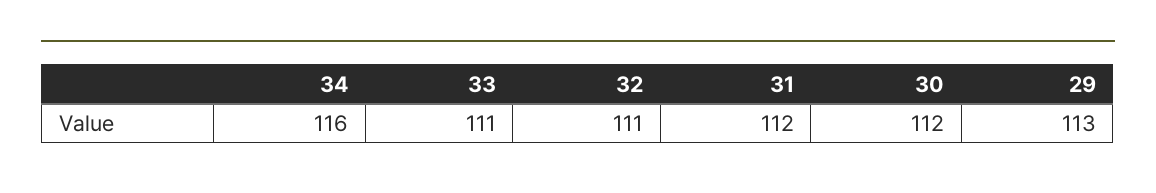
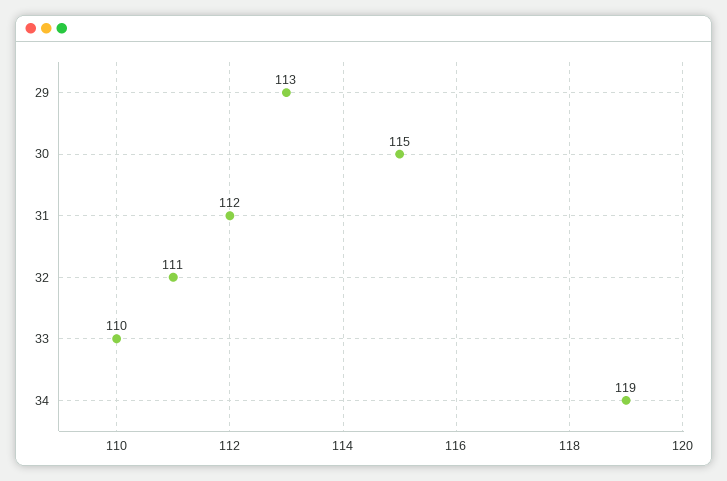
34: 116 -> 119
33: 111 -> 110
30: 112 -> 115

